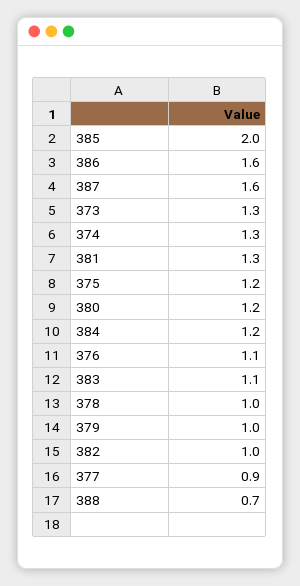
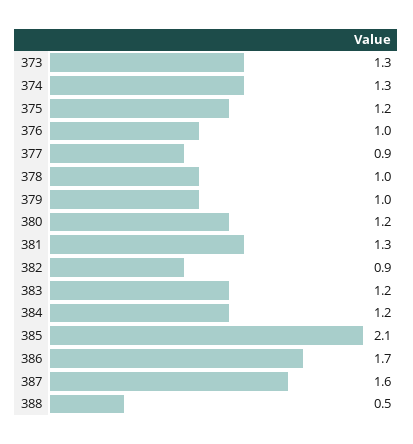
385: 2 -> 2.1
386: 1.6 -> 1.7
376: 1.1 -> 1
383: 1.1 -> 1.2
382: 1 -> 0.9
388: 0.7 -> 0.5

